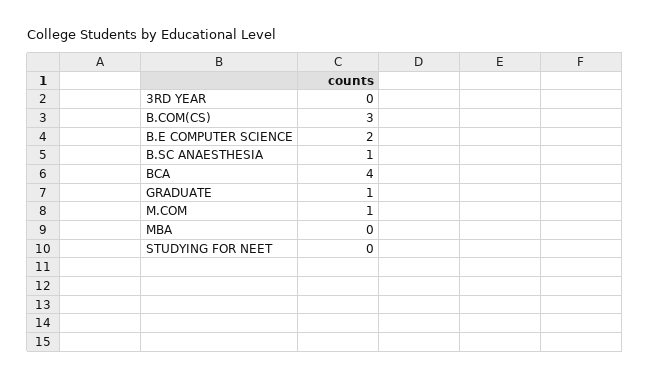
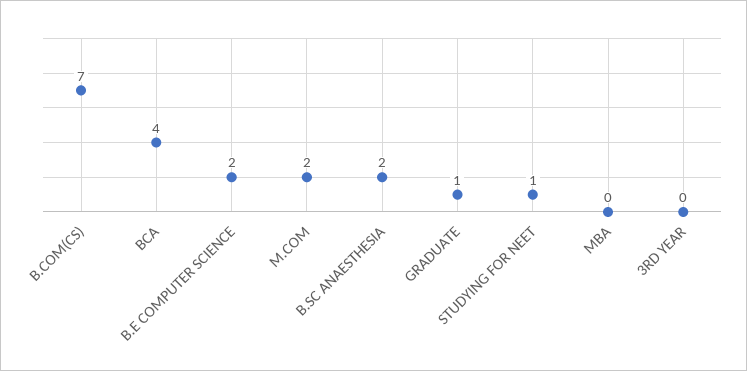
B.COM(CS): 3 -> 7
B.SC ANAESTHESIA: 1 -> 2
M.COM: 1 -> 2
STUDYING FOR NEET: 0 -> 1

